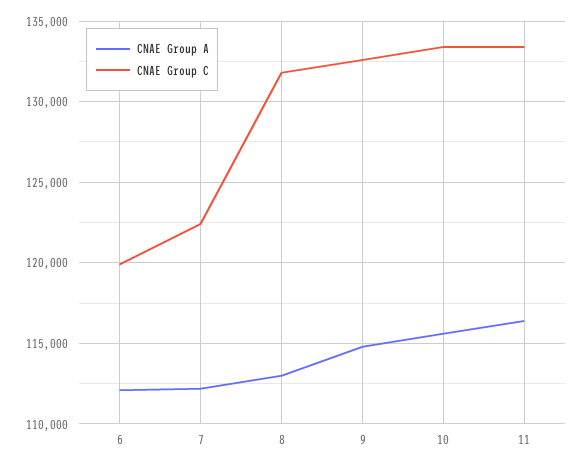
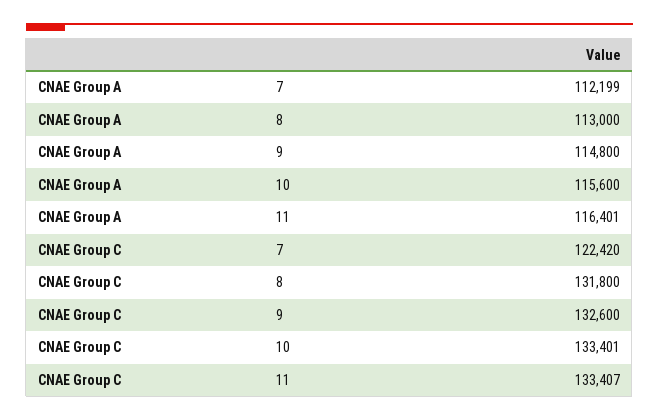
CNAE Group A, 6: 112000 -> none
CNAE Group C, 6: 120000 -> none

